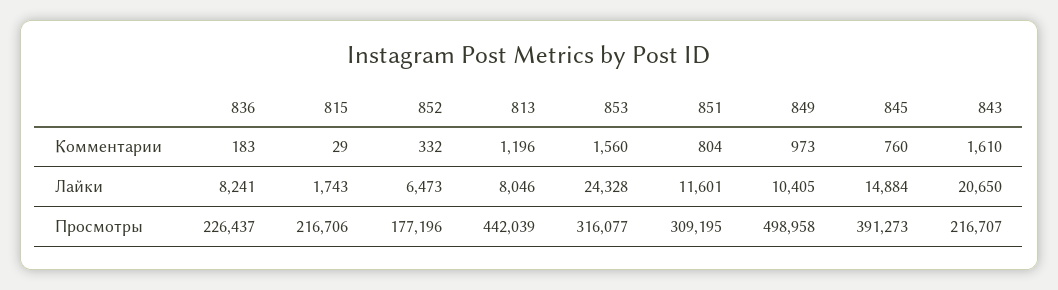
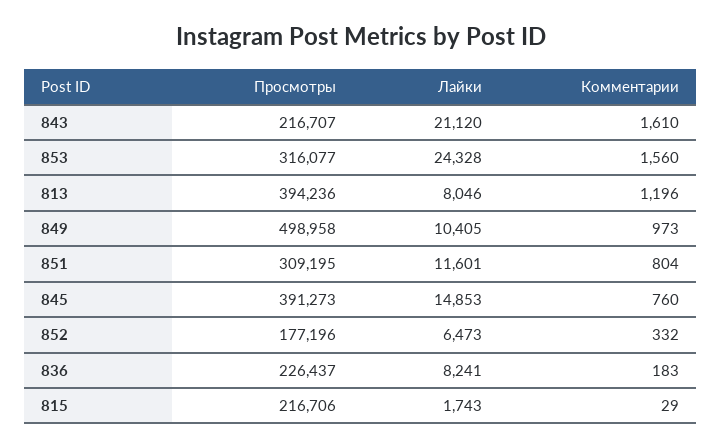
845, Лайки: 14884 -> 14853
843, Лайки: 20650 -> 21120
813, Просмотры: 442039 -> 394236

